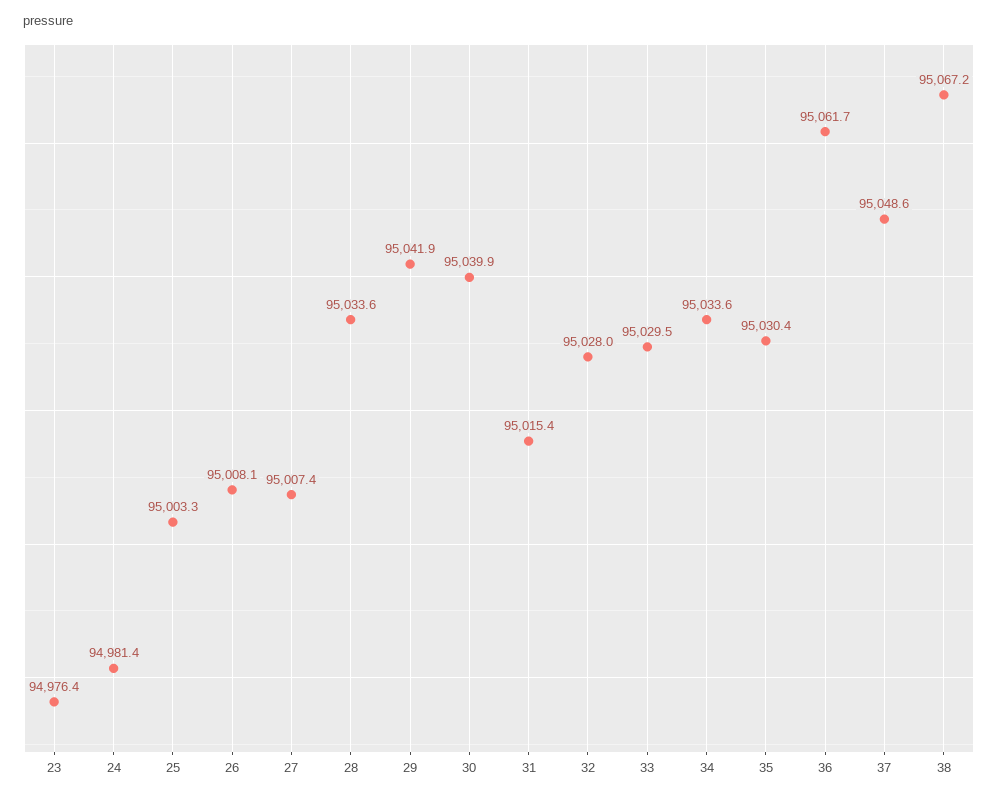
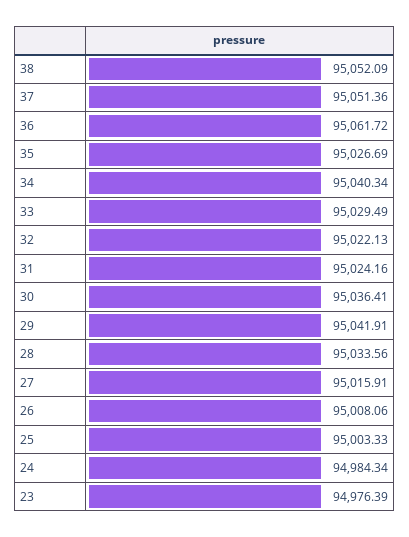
24: 94981.4 -> 94984.34
27: 95007.4 -> 95015.91
30: 95039.9 -> 95036.41
31: 95015.4 -> 95024.16
32: 95028 -> 95022.13
34: 95033.6 -> 95040.34
35: 95030.4 -> 95026.69
37: 95048.6 -> 95051.36
38: 95067.2 -> 95052.09

